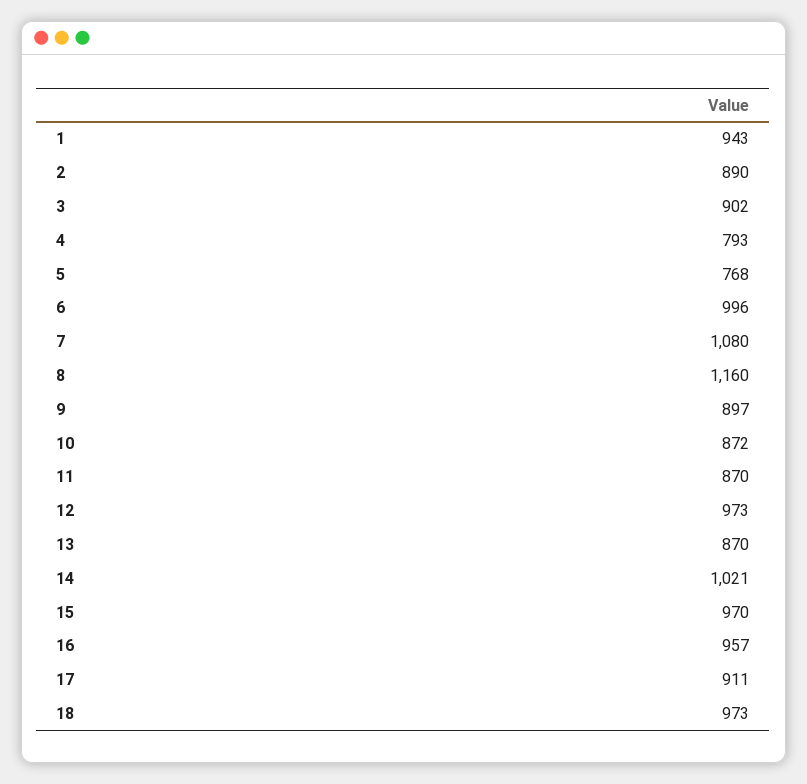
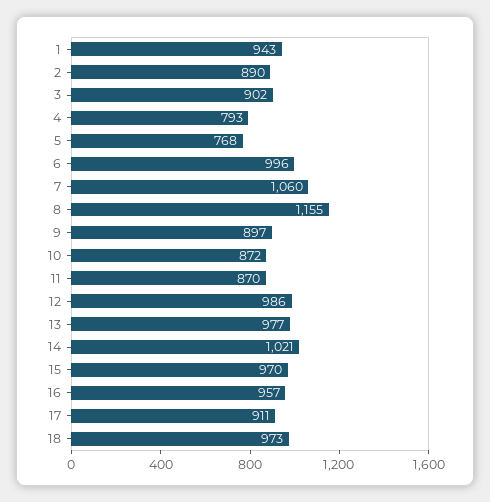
7: 1080 -> 1060
8: 1160 -> 1155
12: 973 -> 986
13: 870 -> 977

